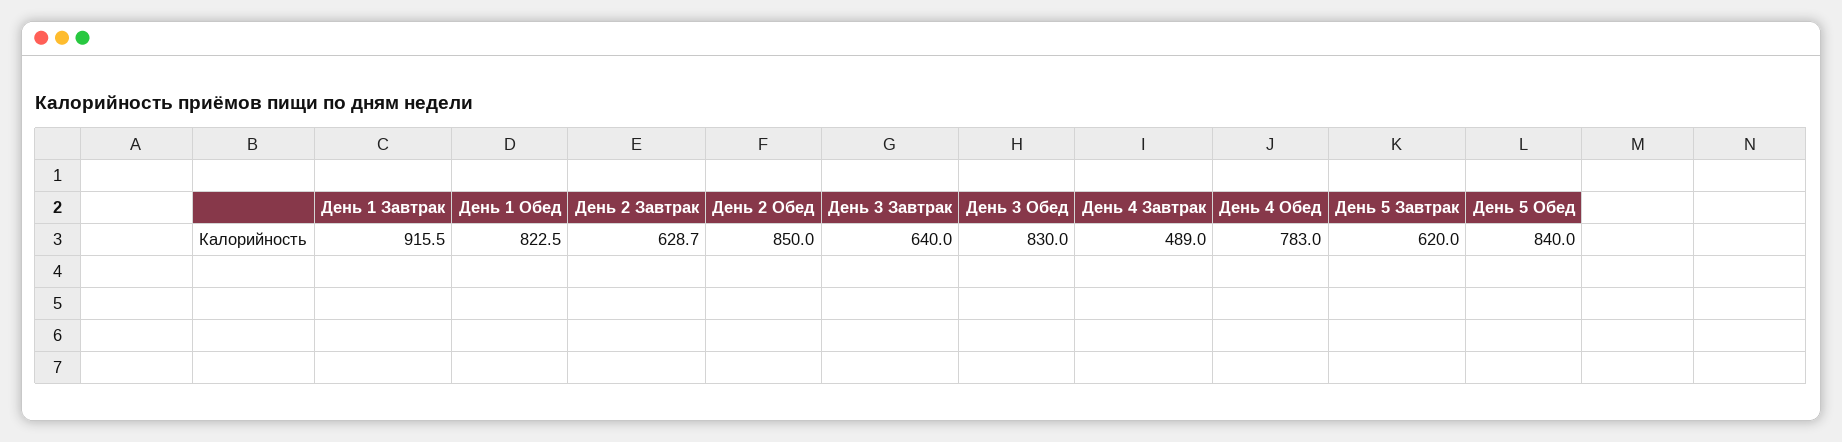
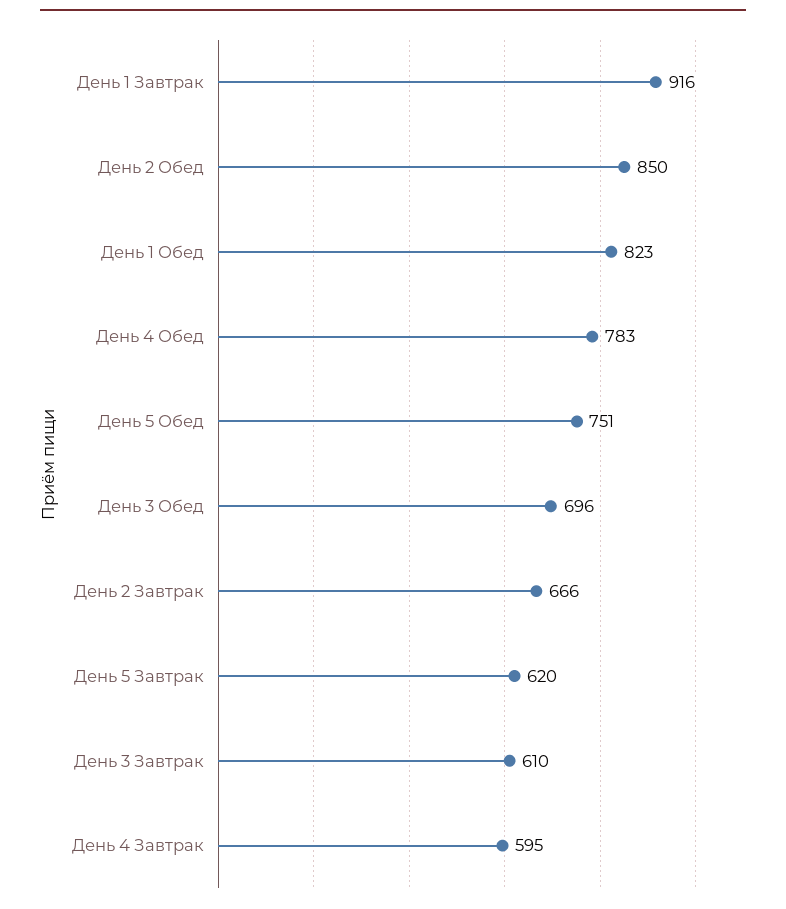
День 2 Завтрак: 628.7 -> 666
День 3 Завтрак: 640 -> 610
День 3 Обед: 830 -> 696
День 4 Завтрак: 489 -> 595
День 5 Обед: 840 -> 751

